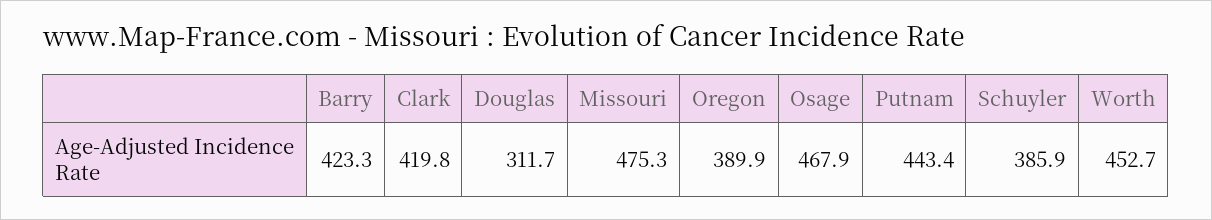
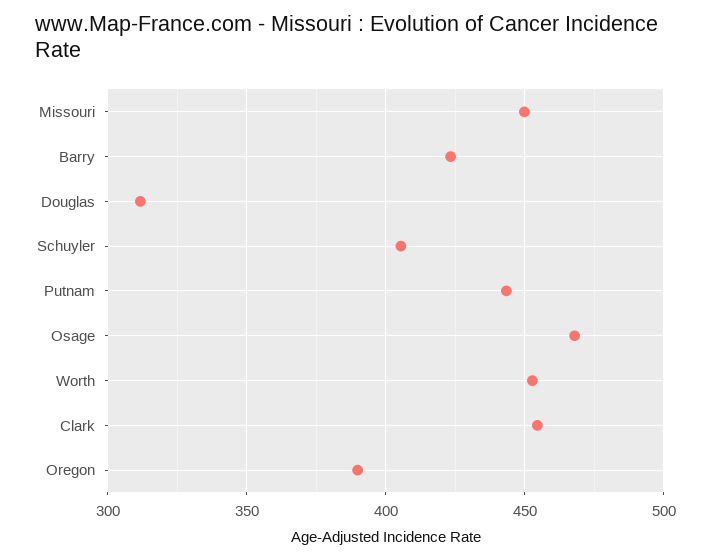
Clark: 419.8 -> 455
Missouri: 475.3 -> 450
Schuyler: 385.9 -> 405

